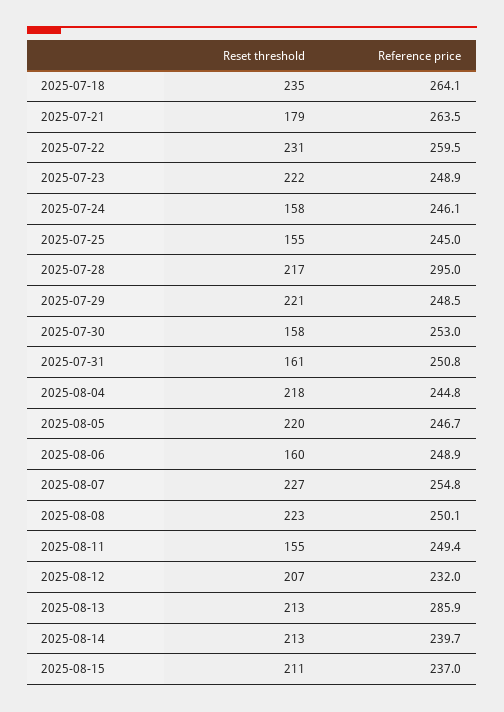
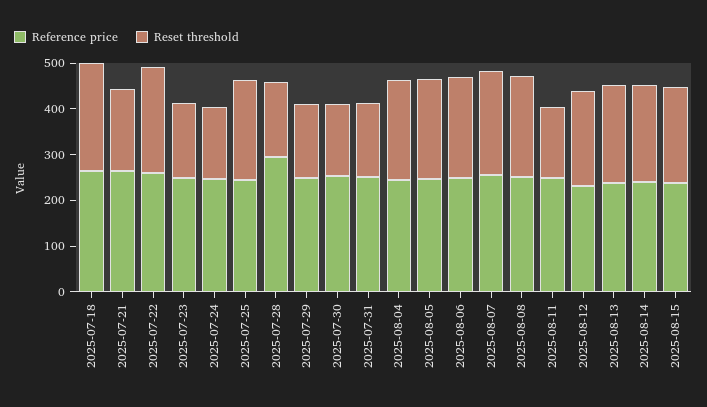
Reset threshold, 2025-07-23: 222 -> 160
Reset threshold, 2025-07-25: 155 -> 220
Reset threshold, 2025-07-28: 217 -> 160
Reset threshold, 2025-07-29: 221 -> 160
Reset threshold, 2025-08-06: 160 -> 220
Reference price, 2025-08-13: 285.9 -> 240

